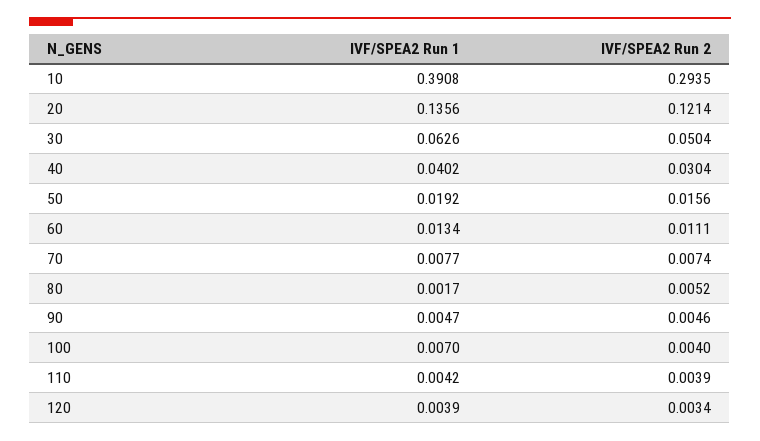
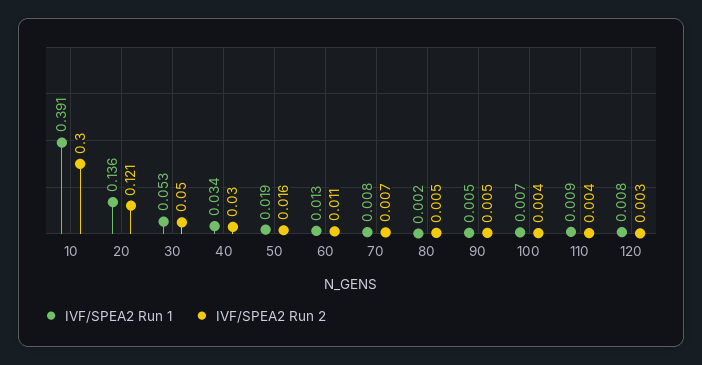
IVF/SPEA2 Run 2, 10: 0.2935 -> 0.3
IVF/SPEA2 Run 1, 30: 0.0626 -> 0.053
IVF/SPEA2 Run 1, 40: 0.0402 -> 0.034
IVF/SPEA2 Run 1, 110: 0.0042 -> 0.009
IVF/SPEA2 Run 1, 120: 0.0039 -> 0.008

